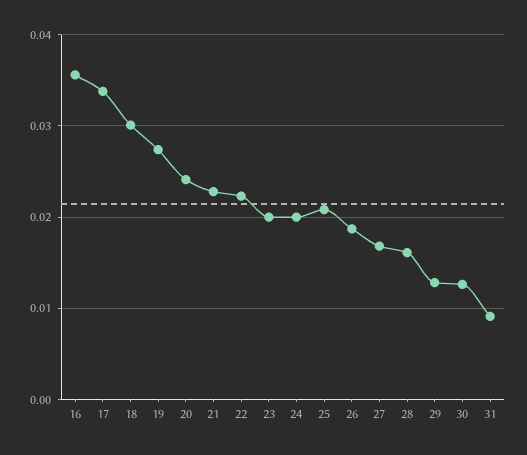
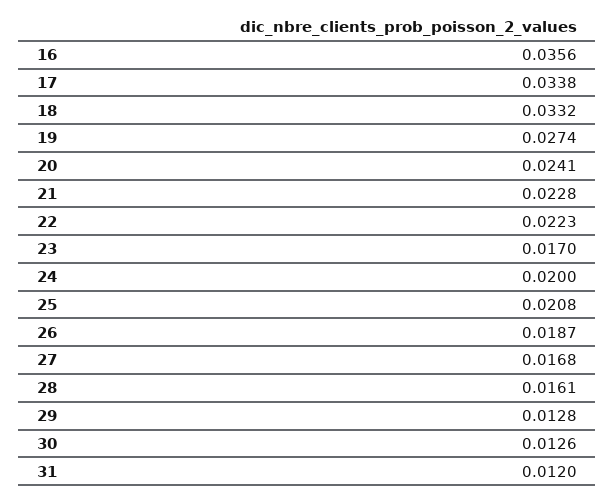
18: 0.03 -> 0.0332
23: 0.02 -> 0.017
31: 0.009 -> 0.012

